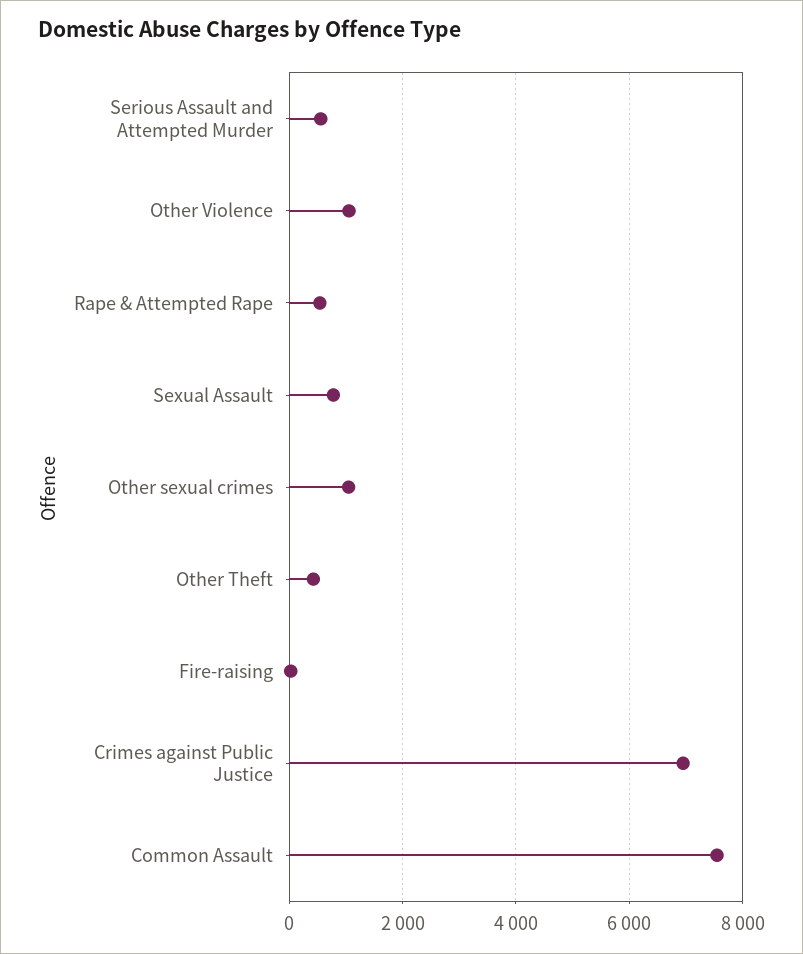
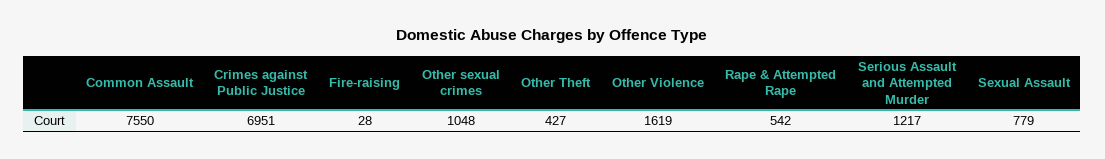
Serious Assault and Attempted Murder: 600 -> 1217
Other Violence: 1000 -> 1619

